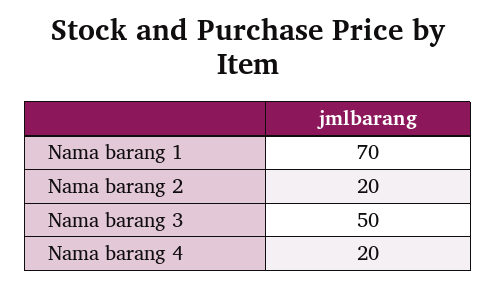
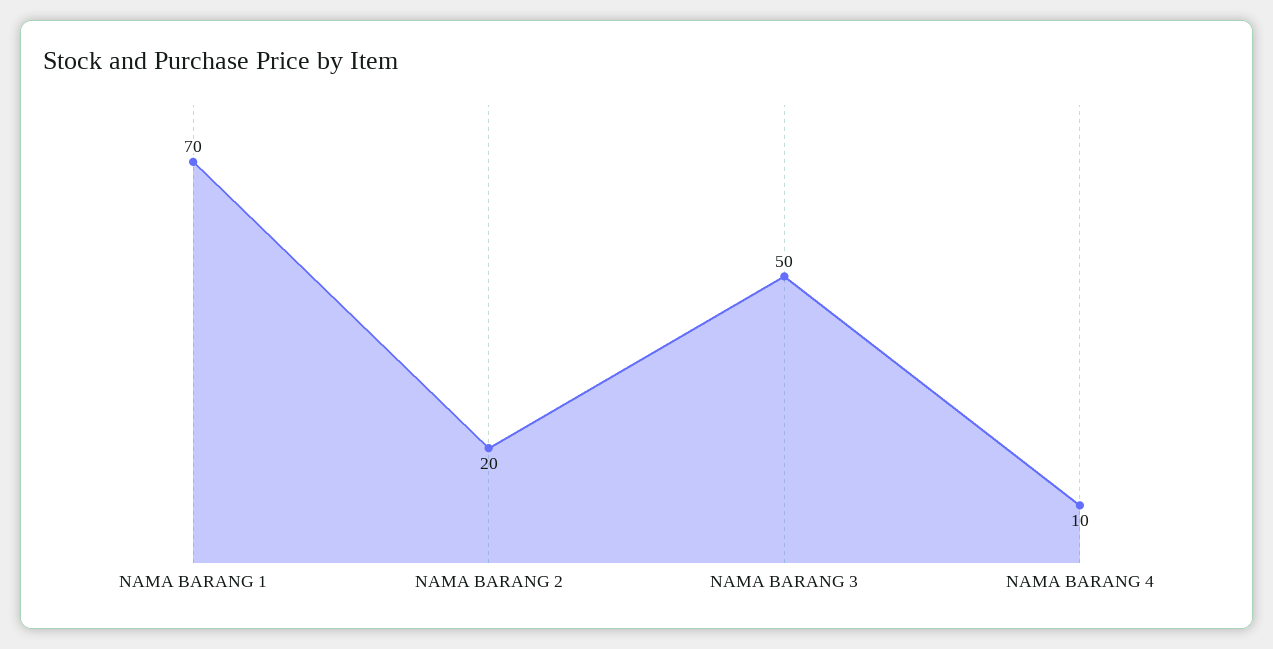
Nama barang 4: 20 -> 10

